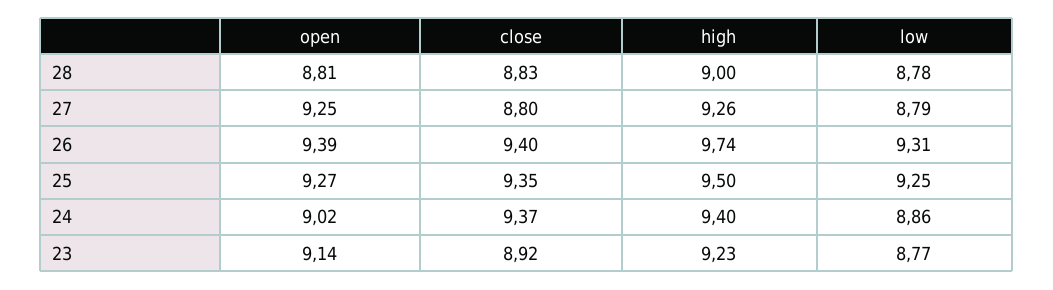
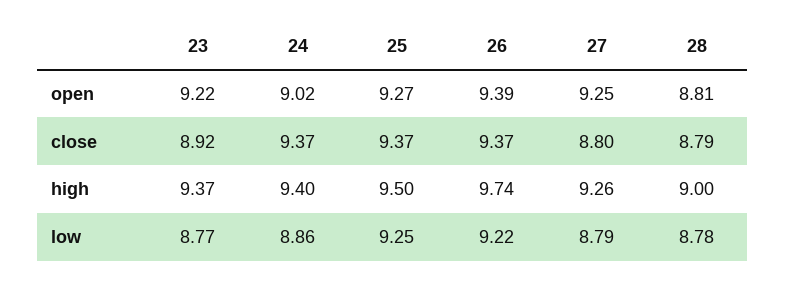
close, 28: 8.83 -> 8.79
close, 26: 9.4 -> 9.37
low, 26: 9.31 -> 9.22
close, 25: 9.35 -> 9.37
open, 23: 9.14 -> 9.22
high, 23: 9.23 -> 9.37

